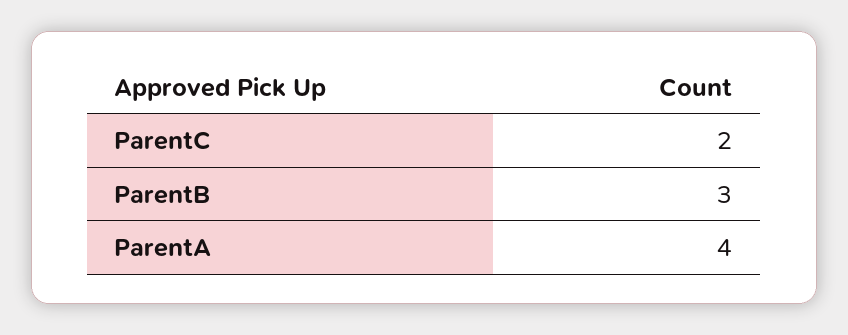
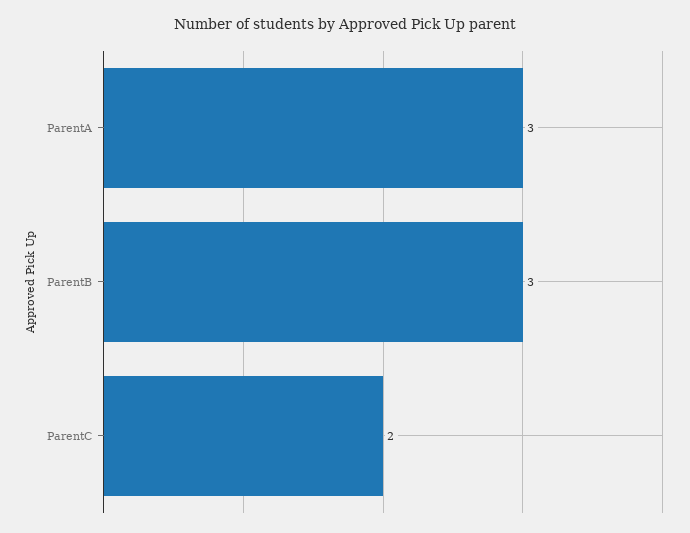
ParentA: 4 -> 3

